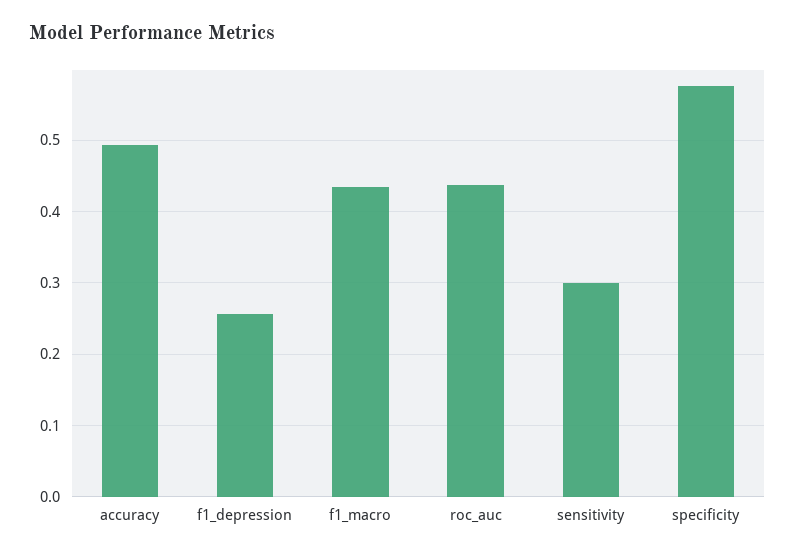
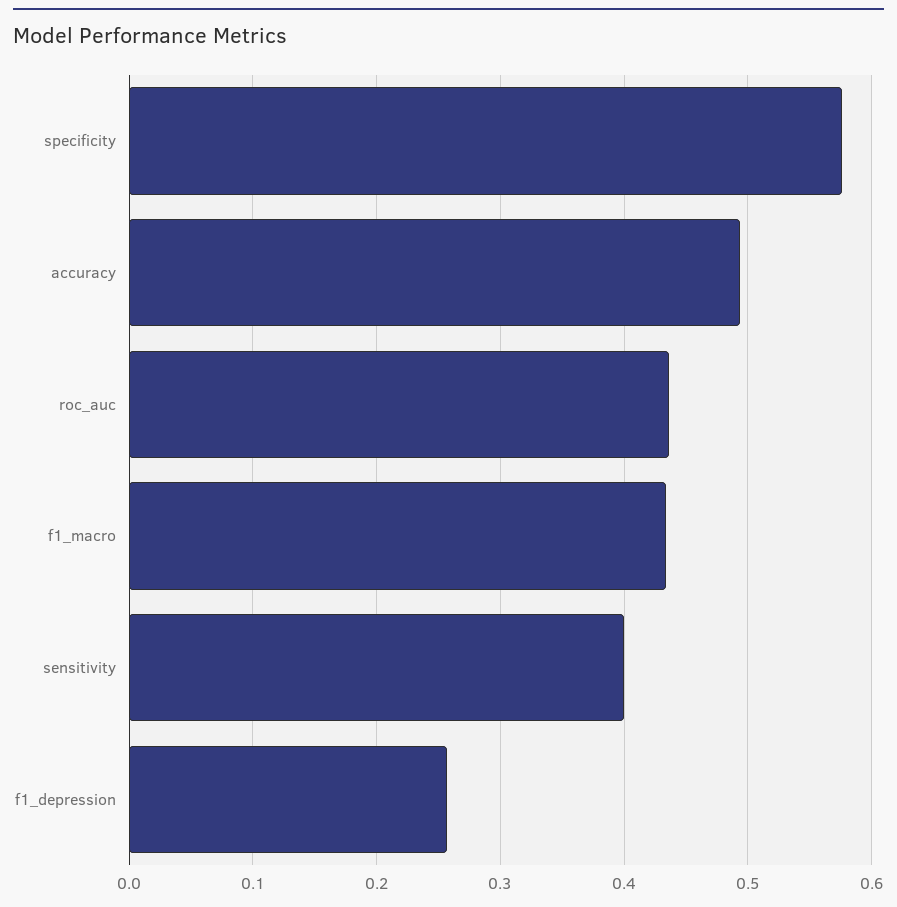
sensitivity: 0.3 -> 0.4

